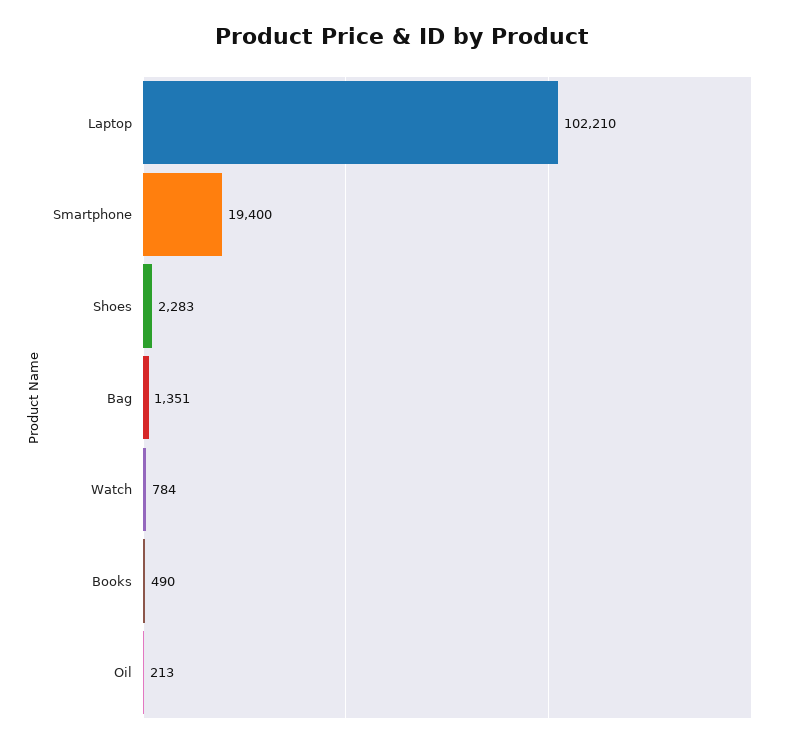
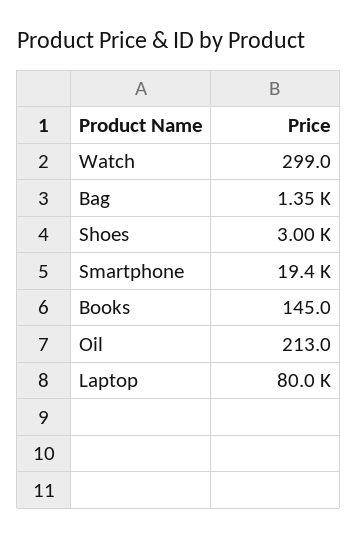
Laptop: 102210 -> 80000
Shoes: 2283 -> 3000
Watch: 784 -> 299
Books: 490 -> 145

